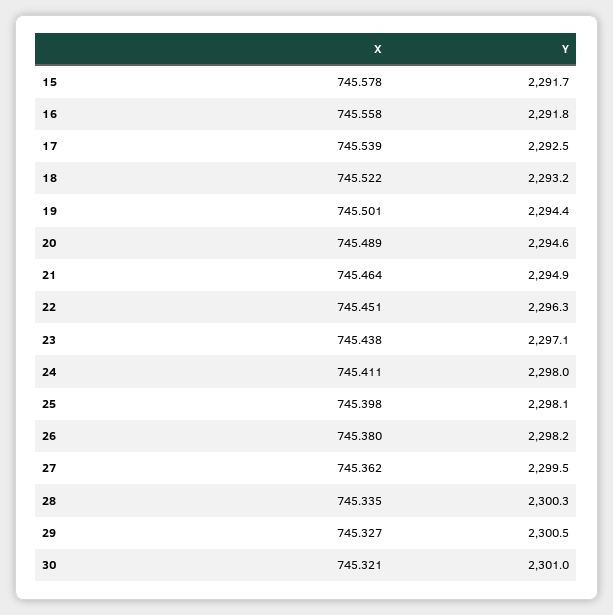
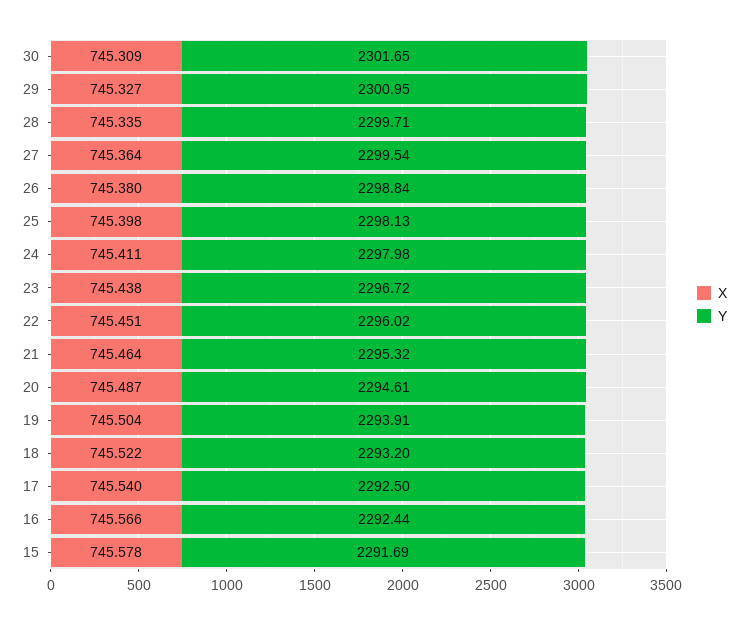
X, 16: 745.558 -> 745.566
Y, 16: 2291.8 -> 2292.44
X, 17: 745.539 -> 745.54
X, 19: 745.501 -> 745.504
Y, 19: 2294.4 -> 2293.91
X, 20: 745.489 -> 745.487
Y, 21: 2294.9 -> 2295.32
Y, 22: 2296.3 -> 2296.02
Y, 23: 2297.1 -> 2296.72
Y, 26: 2298.2 -> 2298.84
X, 27: 745.362 -> 745.364
Y, 28: 2300.3 -> 2299.71
Y, 29: 2300.5 -> 2300.95
X, 30: 745.321 -> 745.309
Y, 30: 2301 -> 2301.65

